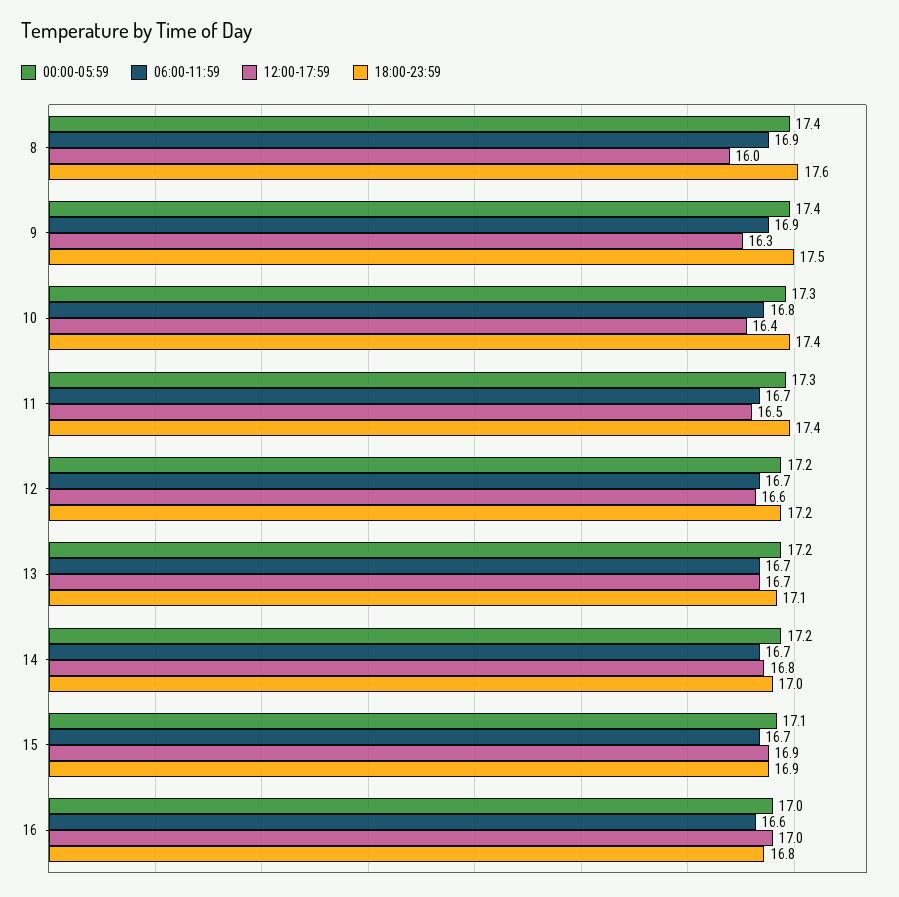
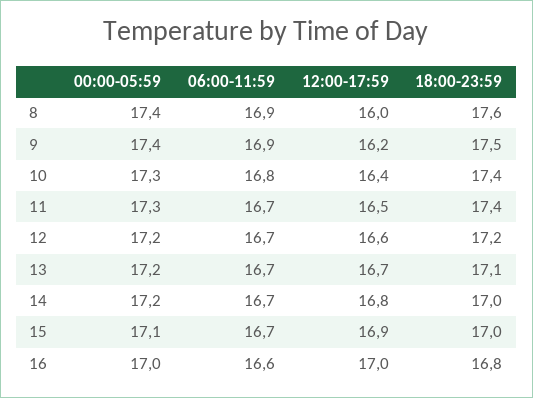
12:00-17:59, 9: 16.3 -> 16.2
18:00-23:59, 15: 16.9 -> 17

